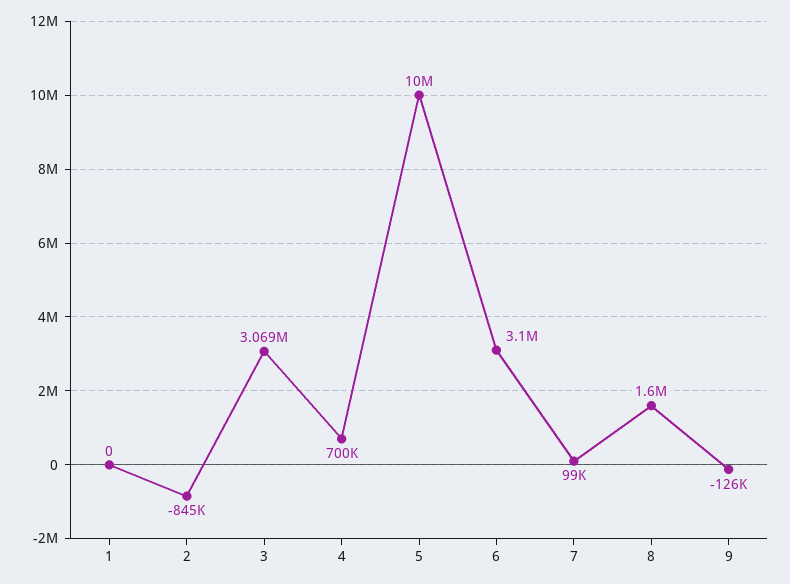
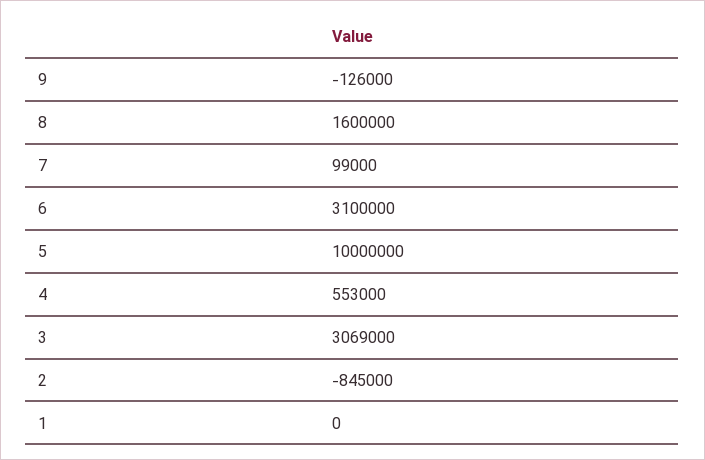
4: 700000 -> 553000

